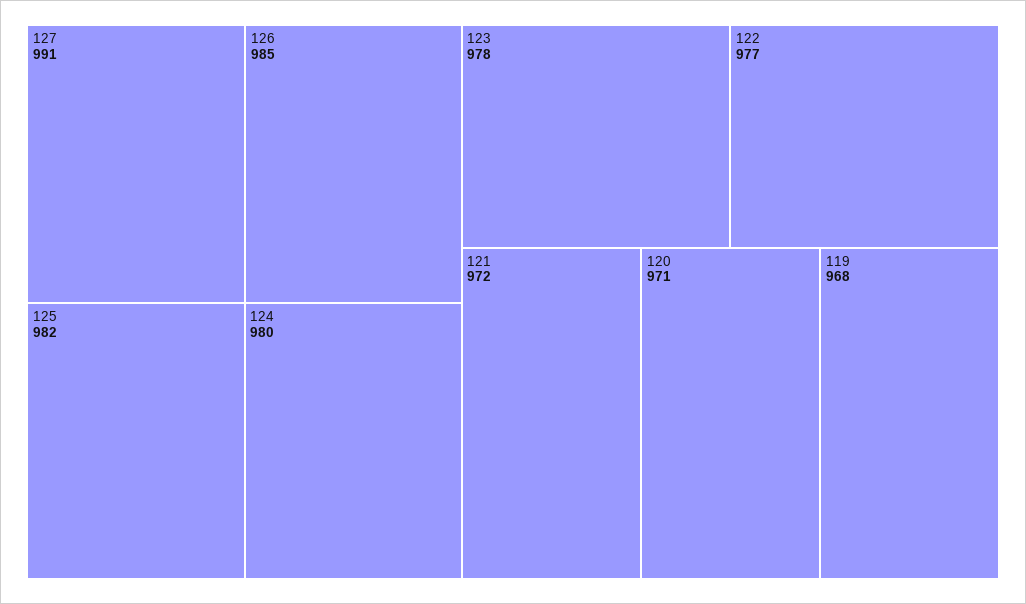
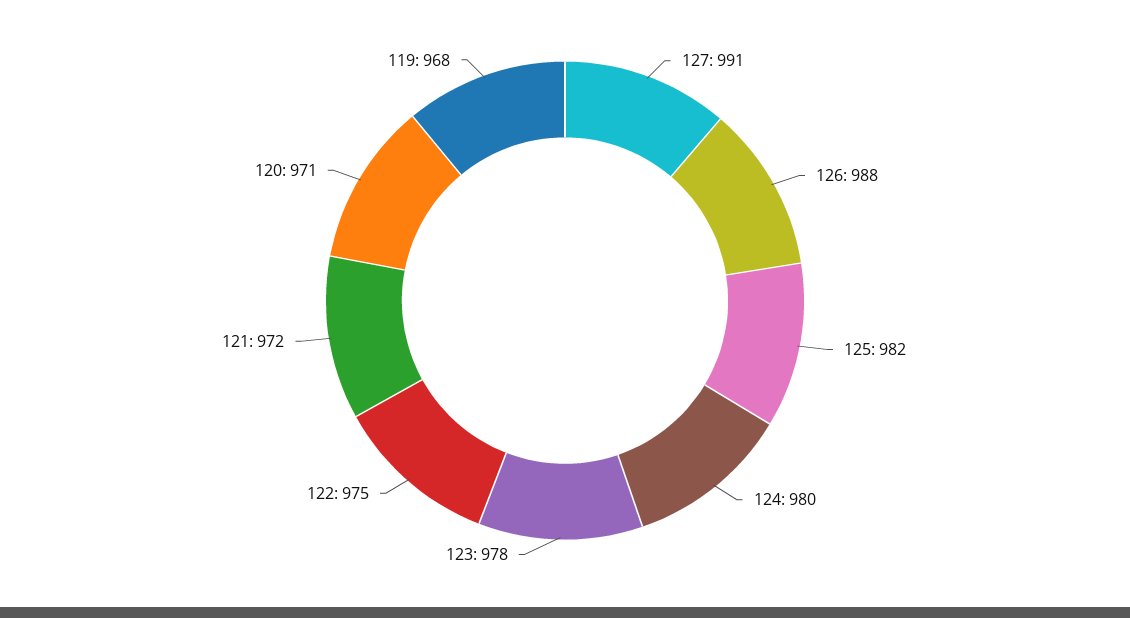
126: 985 -> 988
122: 977 -> 975

